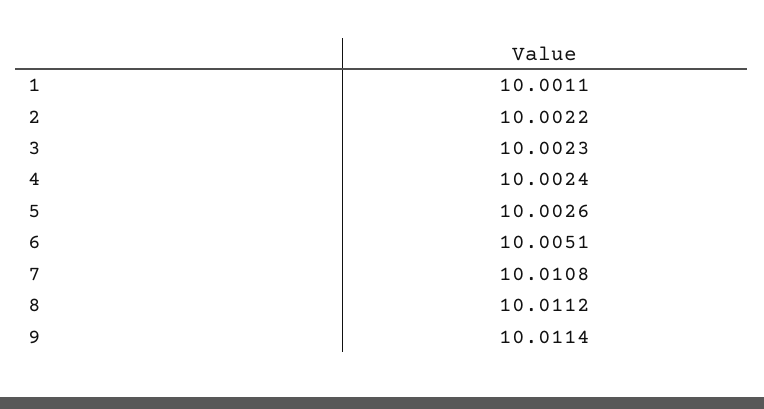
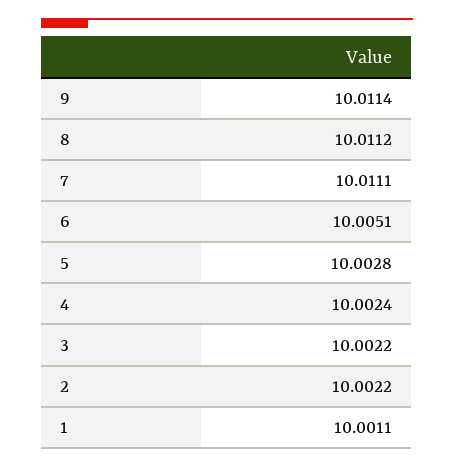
3: 10.0023 -> 10.0022
5: 10.0026 -> 10.0028
7: 10.0108 -> 10.0111

